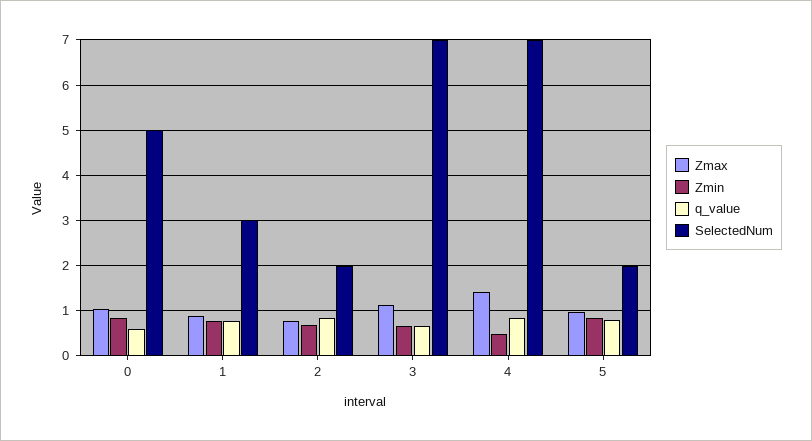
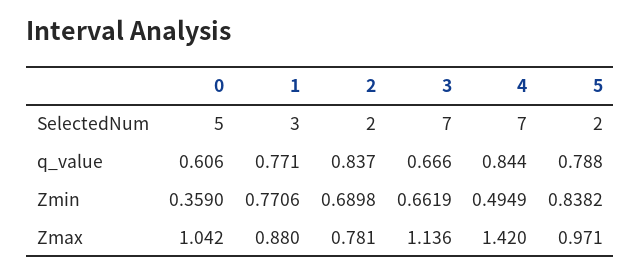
Zmin, 0: 0.8 -> 0.359

